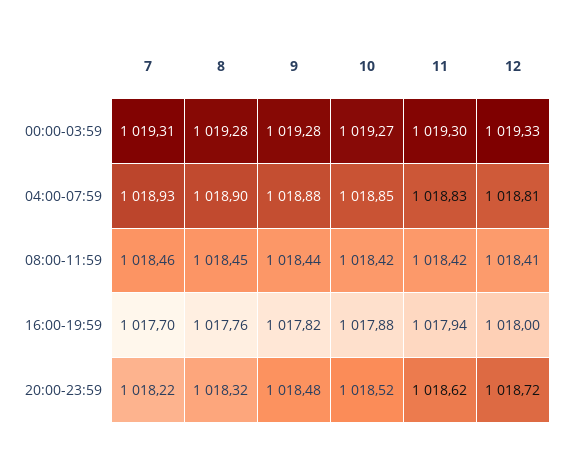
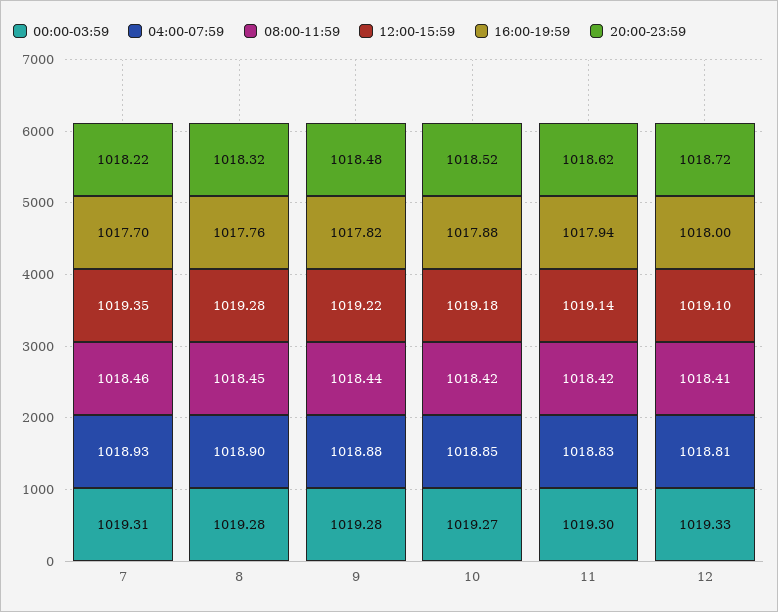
12:00-15:59, 7: none -> 1019.35
12:00-15:59, 8: none -> 1019.28
12:00-15:59, 9: none -> 1019.22
12:00-15:59, 10: none -> 1019.18
12:00-15:59, 11: none -> 1019.14
12:00-15:59, 12: none -> 1019.1

